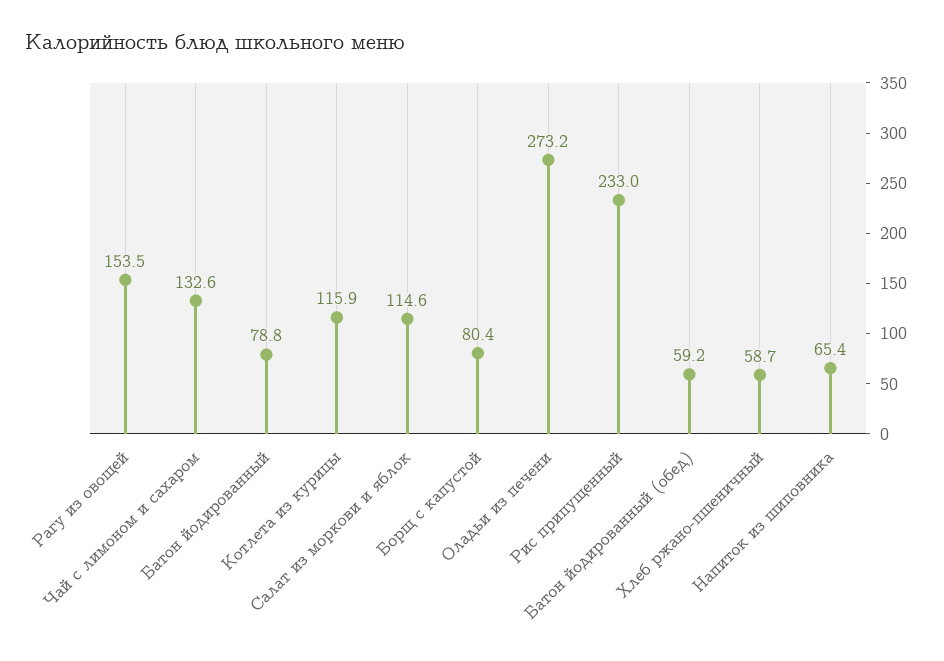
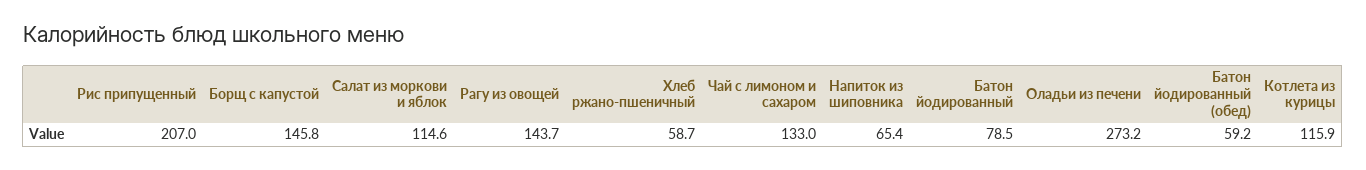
Рагу из овощей: 153.5 -> 143.7
Чай с лимоном и сахаром: 132.6 -> 133
Батон йодированный: 78.8 -> 78.5
Борщ с капустой: 80.4 -> 145.8
Рис припущенный: 233 -> 207

